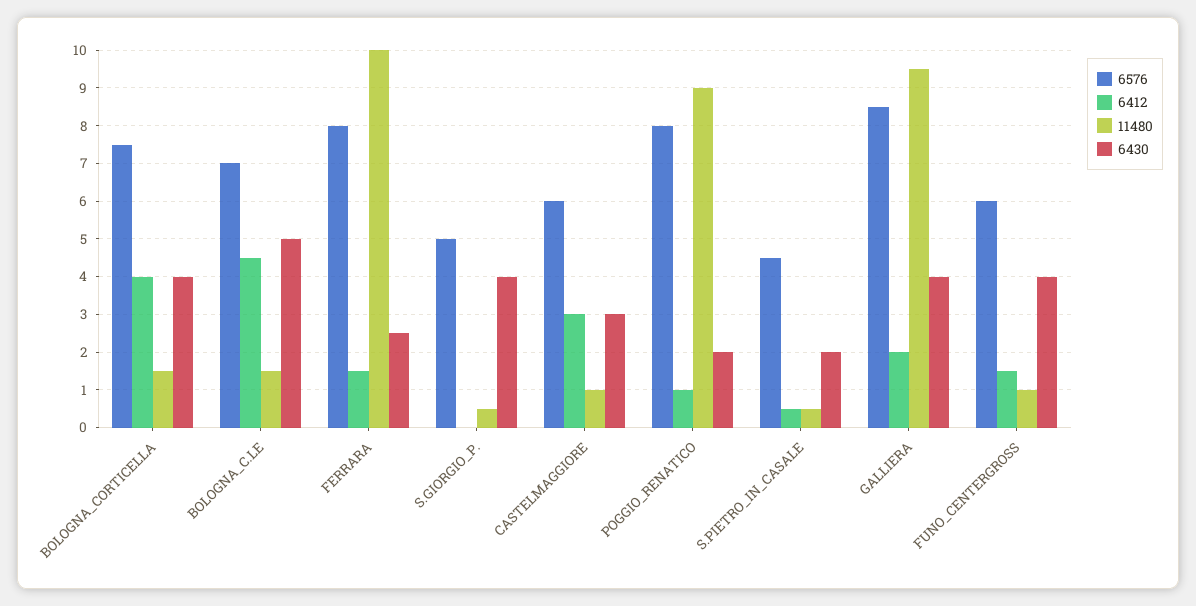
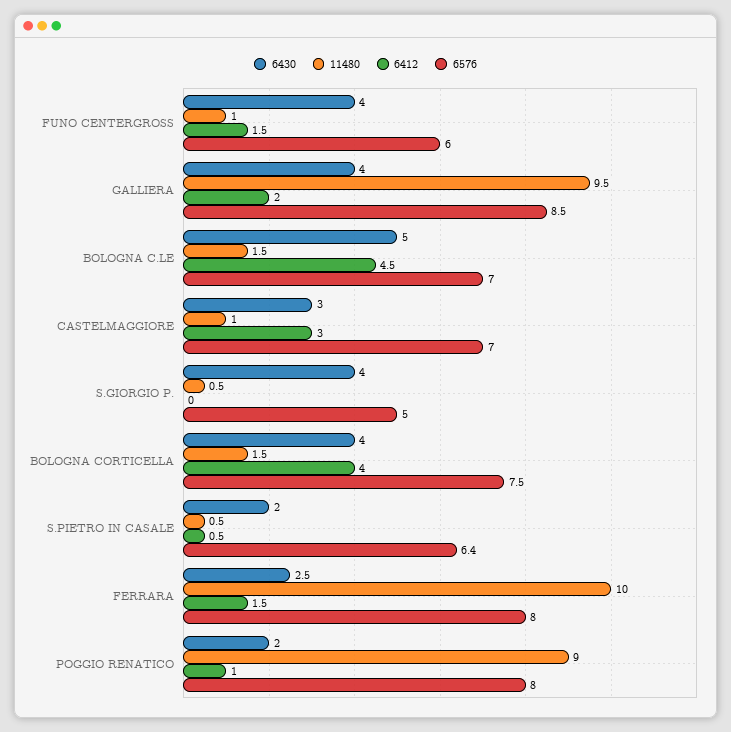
6576, CASTELMAGGIORE: 6 -> 7
6576, S.PIETRO_IN_CASALE: 4.5 -> 6.4

